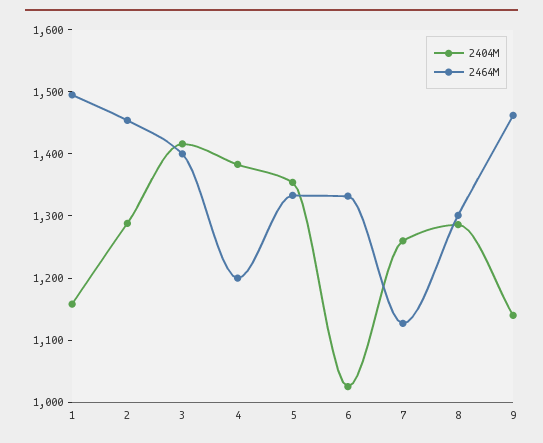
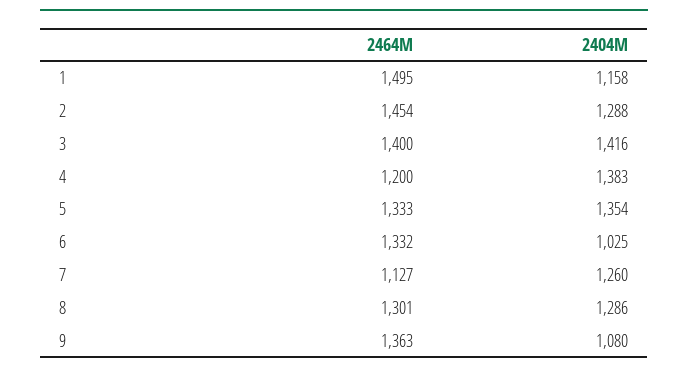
2404M, 9: 1140 -> 1080
2464M, 9: 1460 -> 1363

